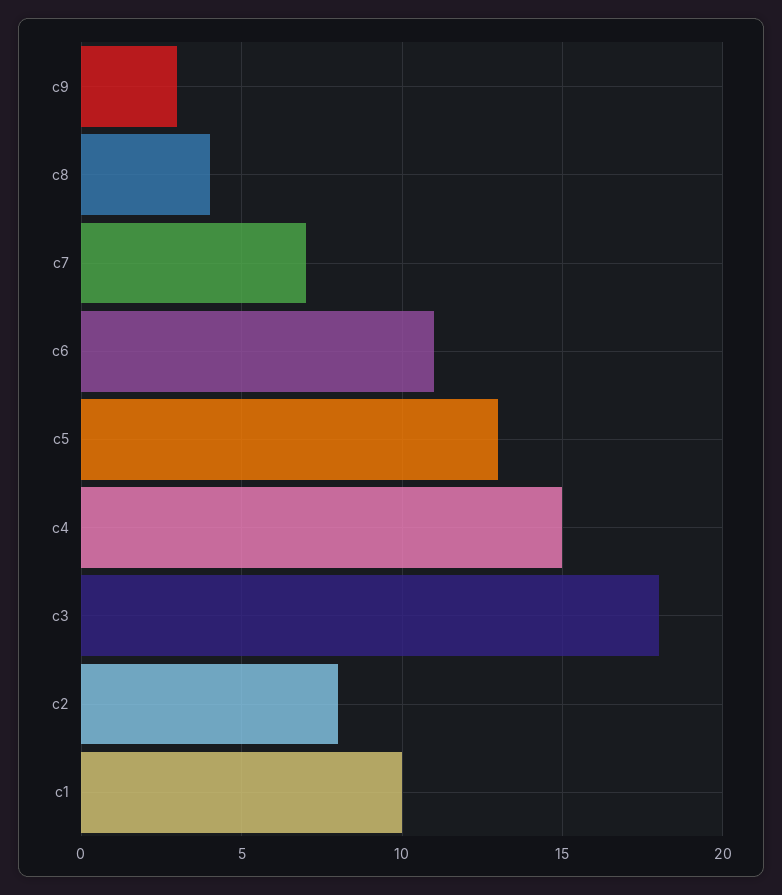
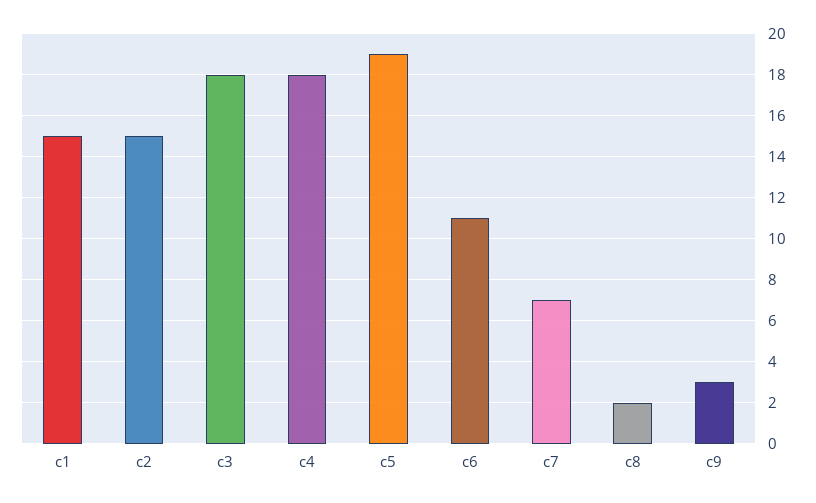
c8: 4 -> 2
c5: 13 -> 19
c4: 15 -> 18
c2: 8 -> 15
c1: 10 -> 15

